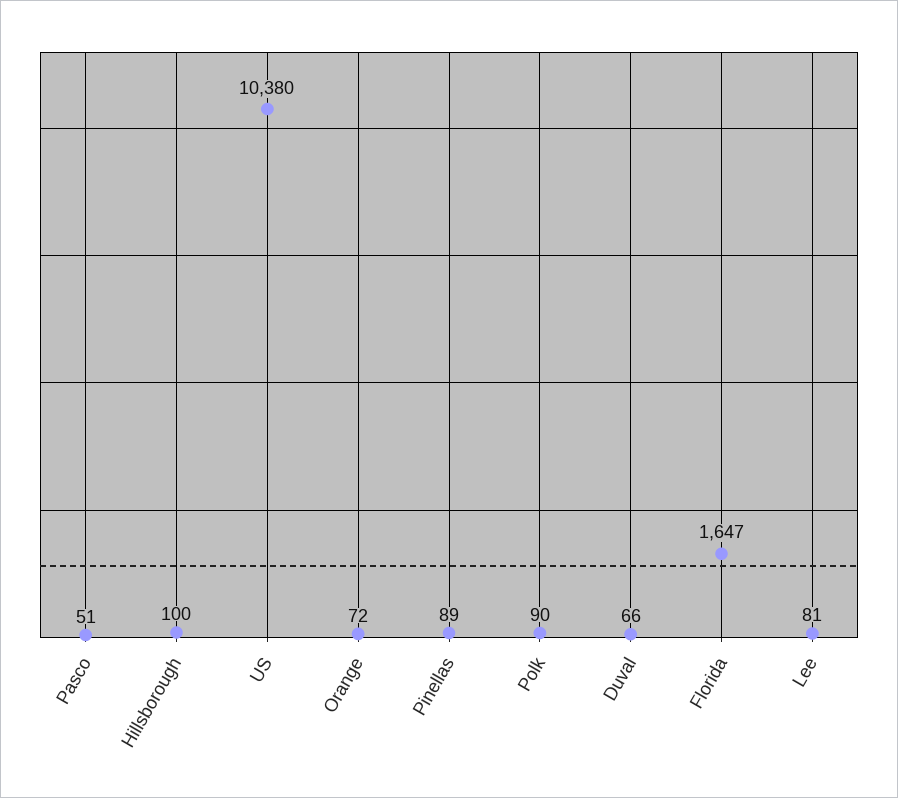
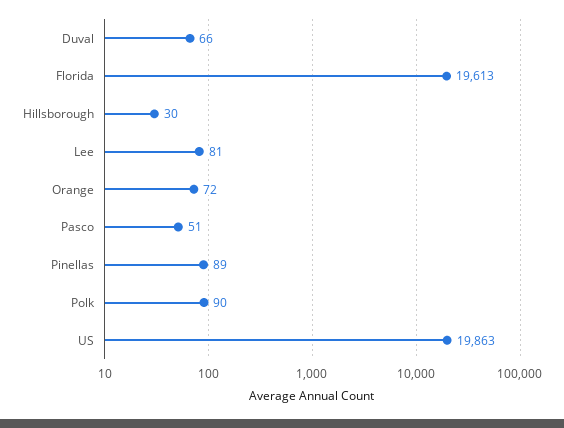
Hillsborough: 100 -> 30
US: 10380 -> 19863
Florida: 1647 -> 19613

